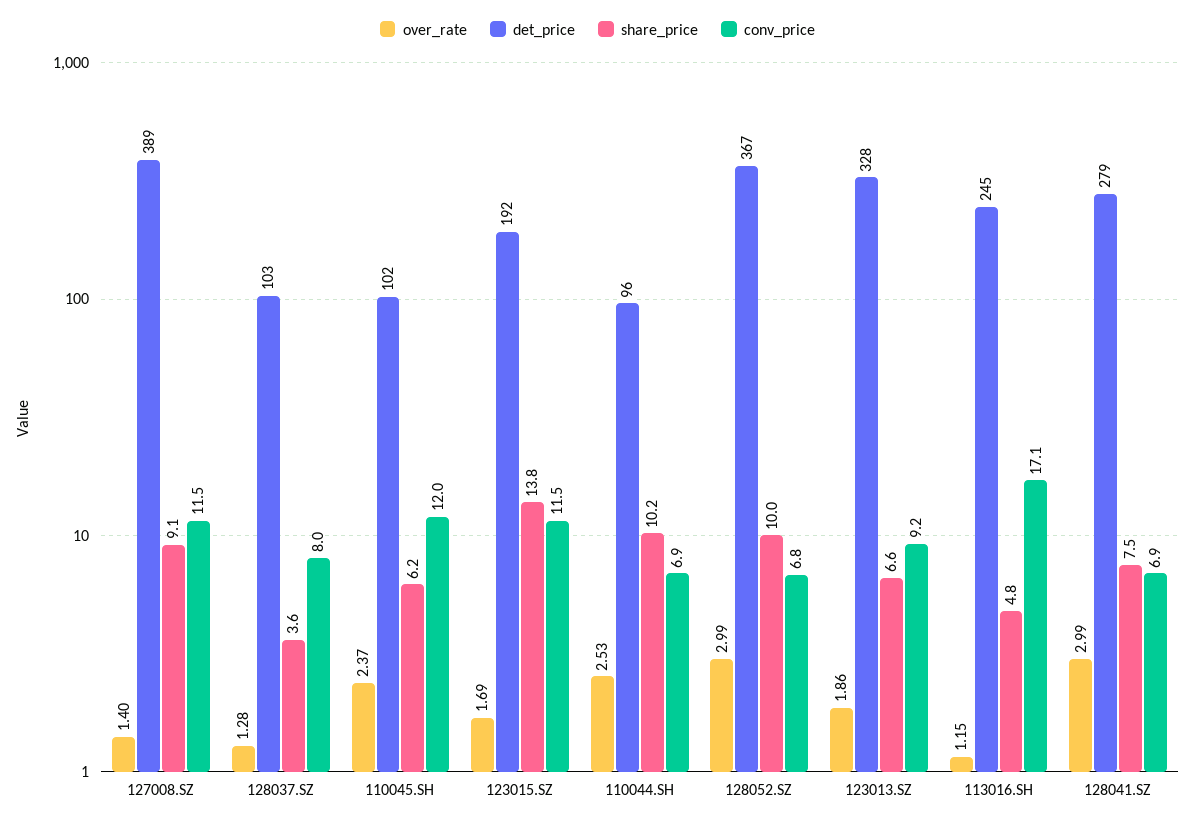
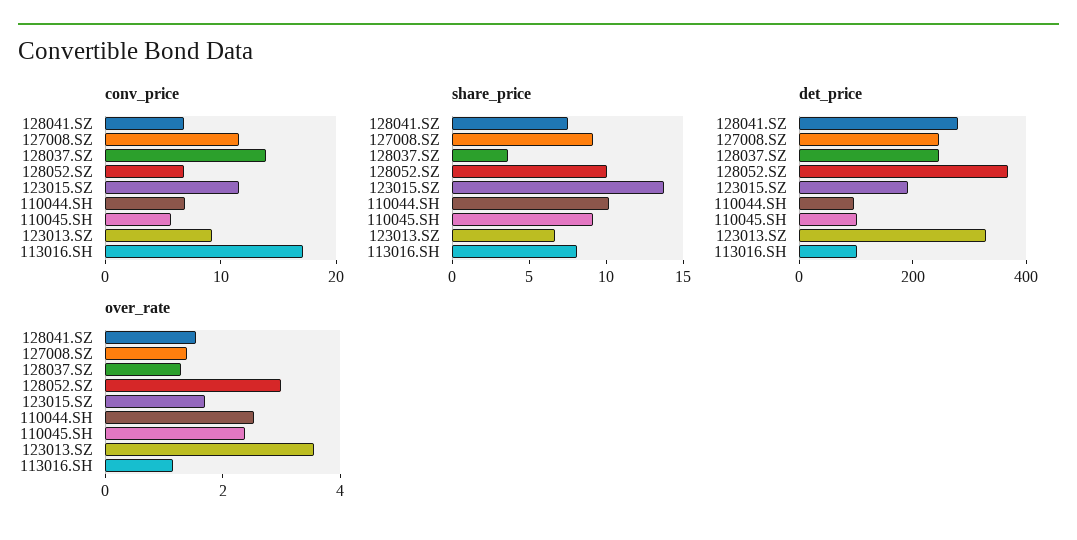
det_price, 127008.SZ: 389 -> 250
det_price, 128037.SZ: 103 -> 250
conv_price, 128037.SZ: 8 -> 14
share_price, 110045.SH: 6.2 -> 9
conv_price, 110045.SH: 12 -> 6
over_rate, 123013.SZ: 1.86 -> 3.5
det_price, 113016.SH: 245 -> 100
share_price, 113016.SH: 4.8 -> 8
over_rate, 128041.SZ: 2.99 -> 1.5

